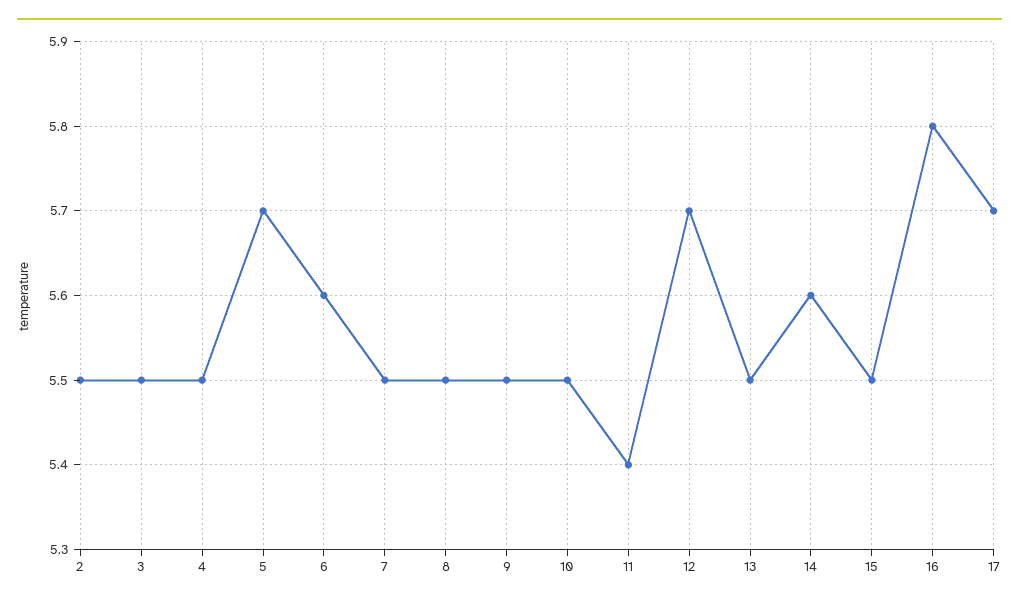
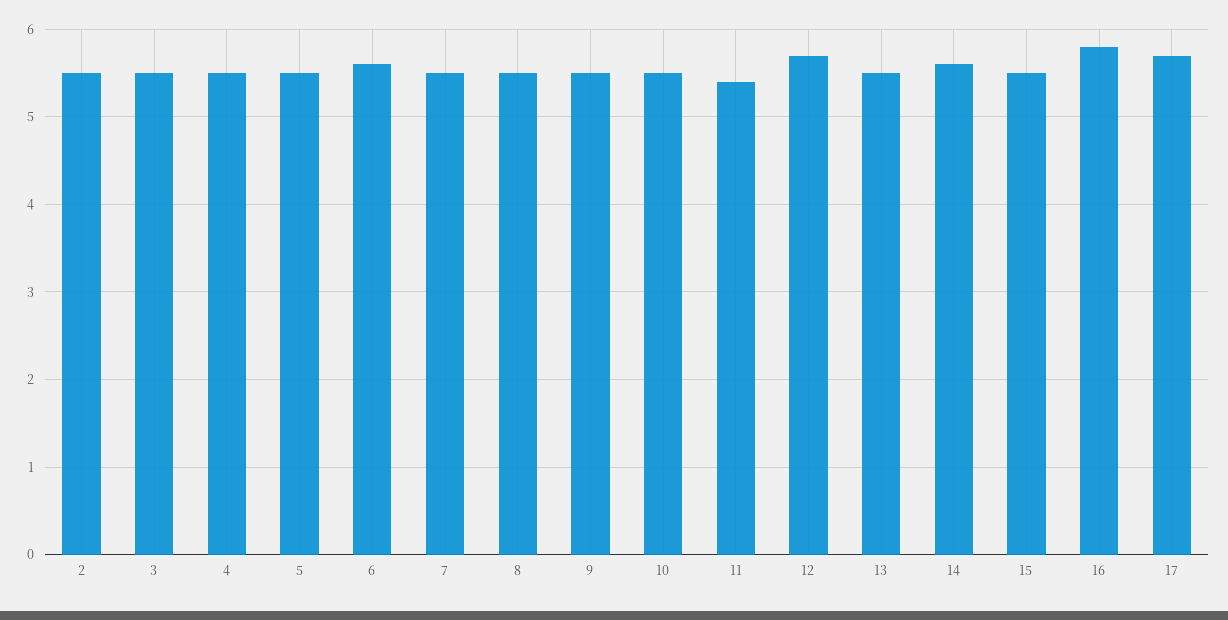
5: 5.7 -> 5.5

